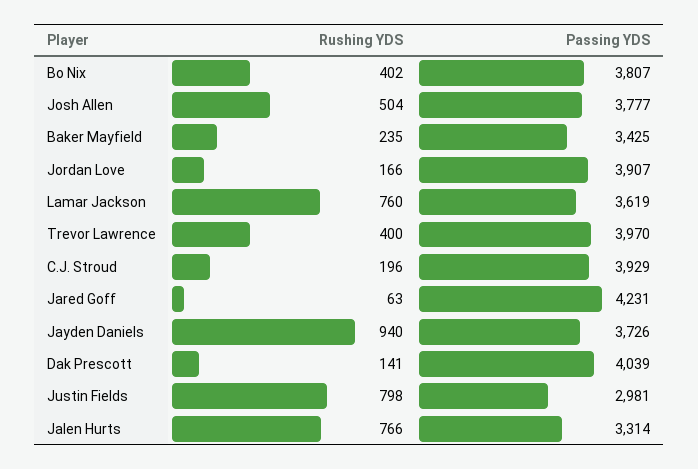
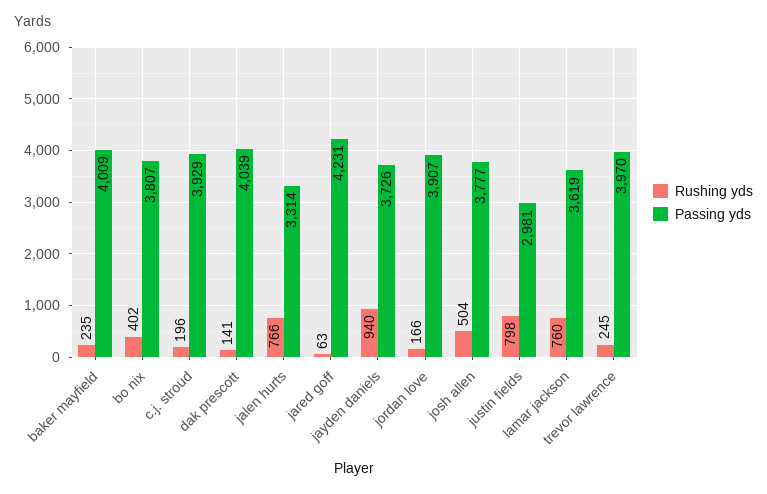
Passing YDS, Baker Mayfield: 3425 -> 4009
Rushing YDS, Trevor Lawrence: 400 -> 245

